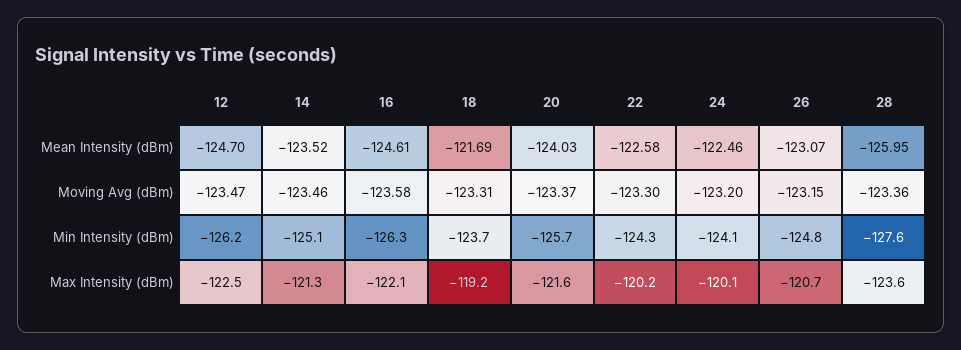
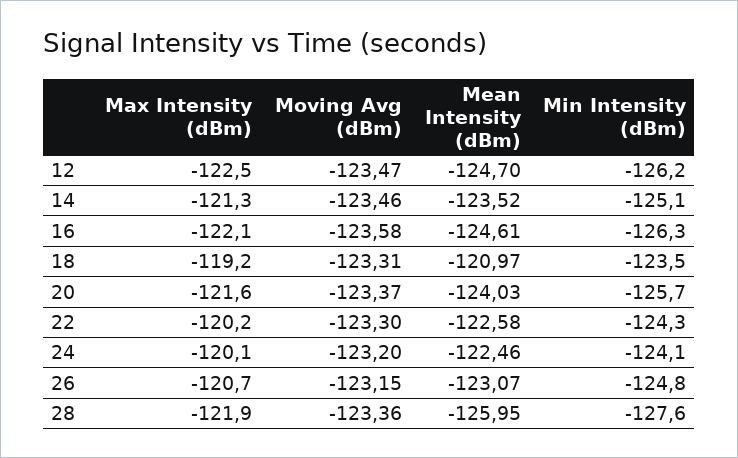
18, Mean Intensity (dBm): -121.69 -> -120.97
18, Min Intensity (dBm): -123.7 -> -123.5
28, Max Intensity (dBm): -123.6 -> -121.9

